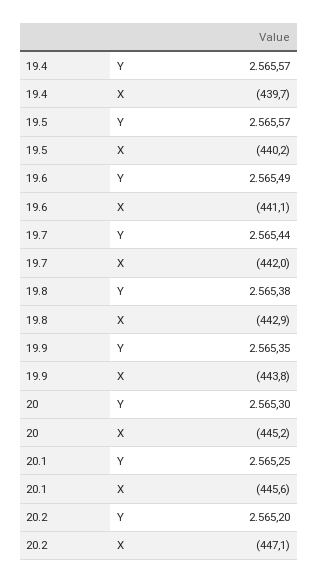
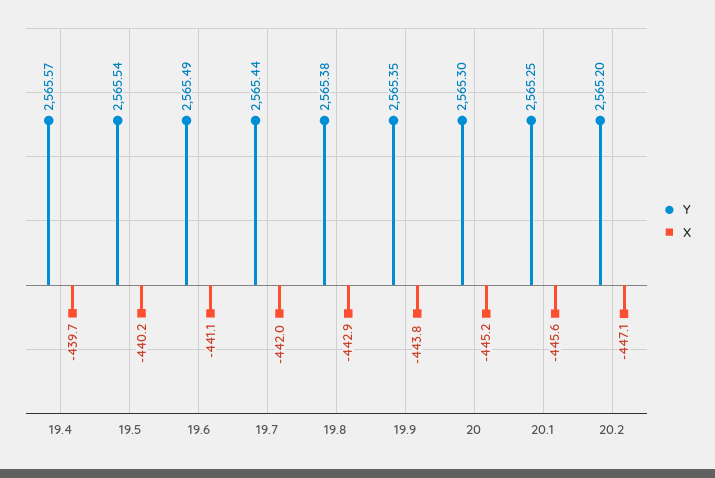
Y, 19.5: 2565.57 -> 2565.54

